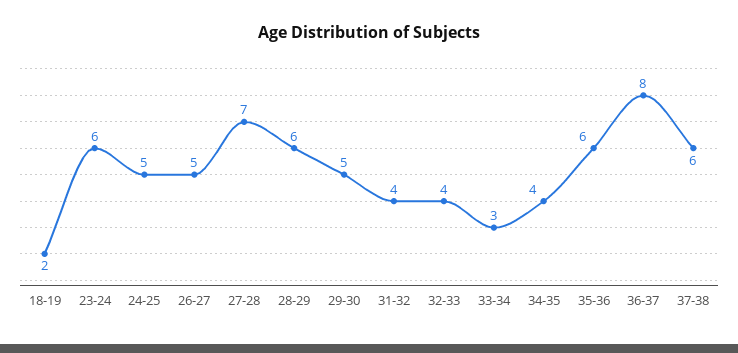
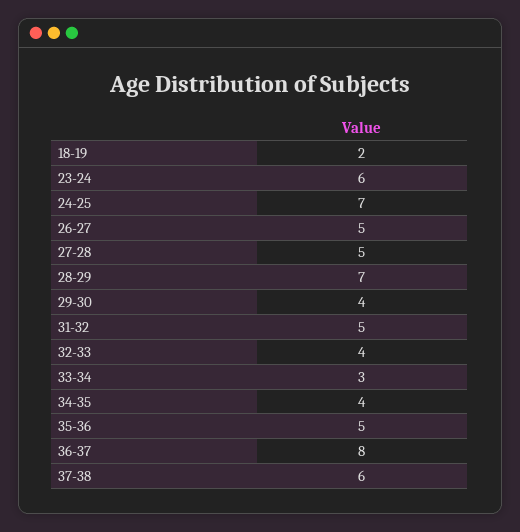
24-25: 5 -> 7
27-28: 7 -> 5
28-29: 6 -> 7
29-30: 5 -> 4
31-32: 4 -> 5
35-36: 6 -> 5

